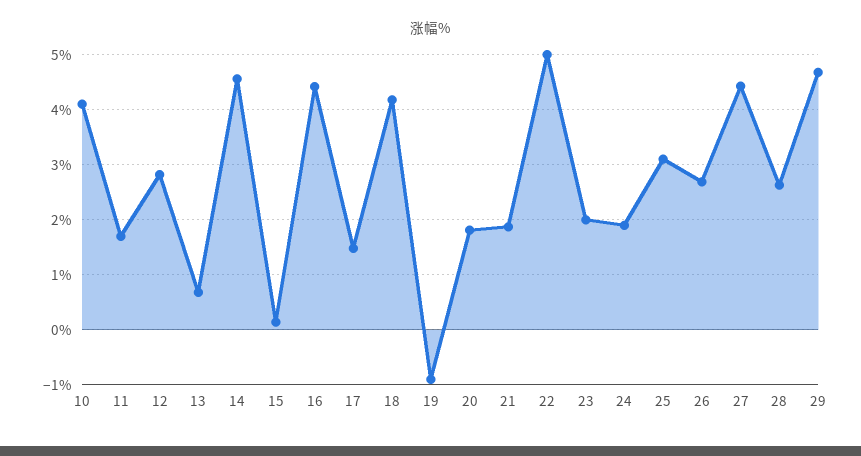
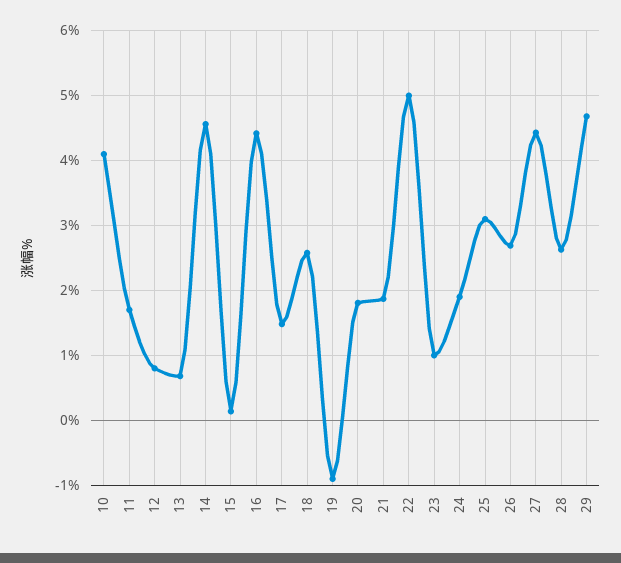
12: 2.8 -> 0.8
18: 4.2 -> 2.6
23: 2 -> 1

